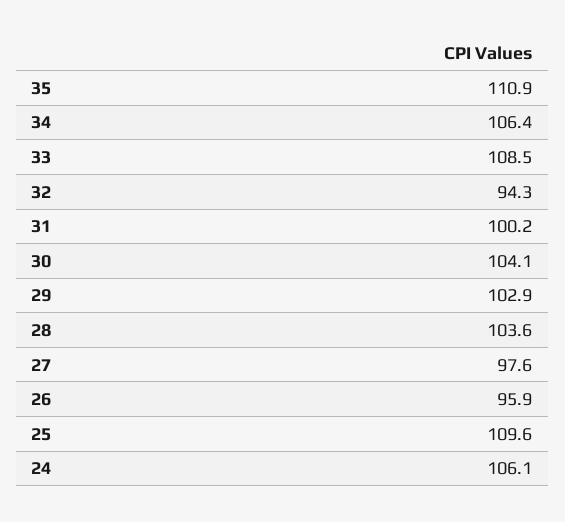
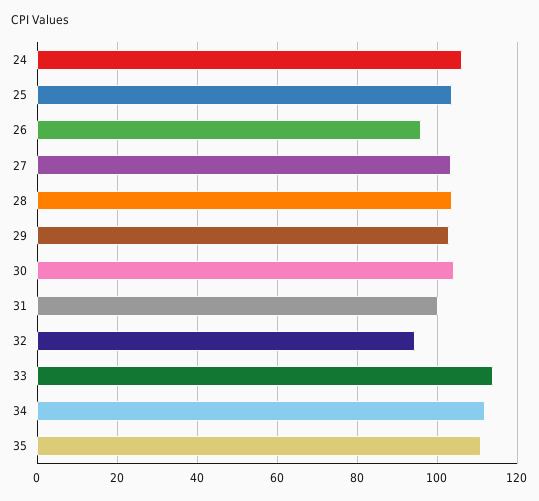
34: 106.4 -> 112
33: 108.5 -> 114
27: 97.6 -> 104
25: 109.6 -> 104

